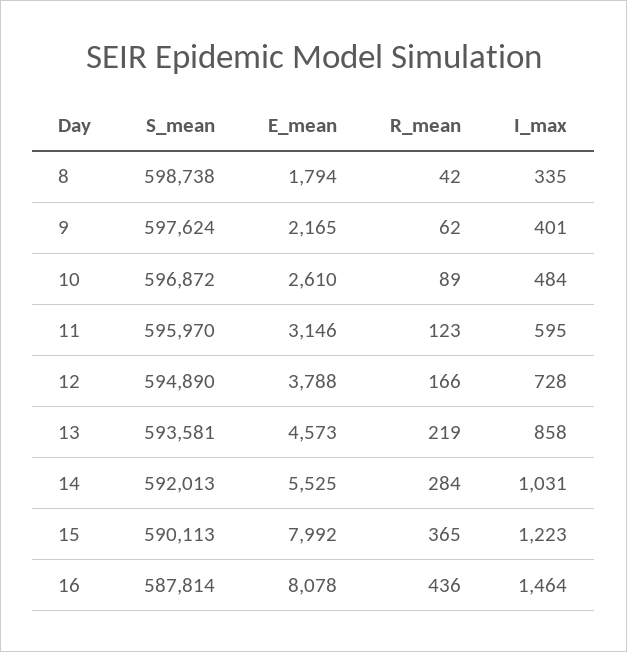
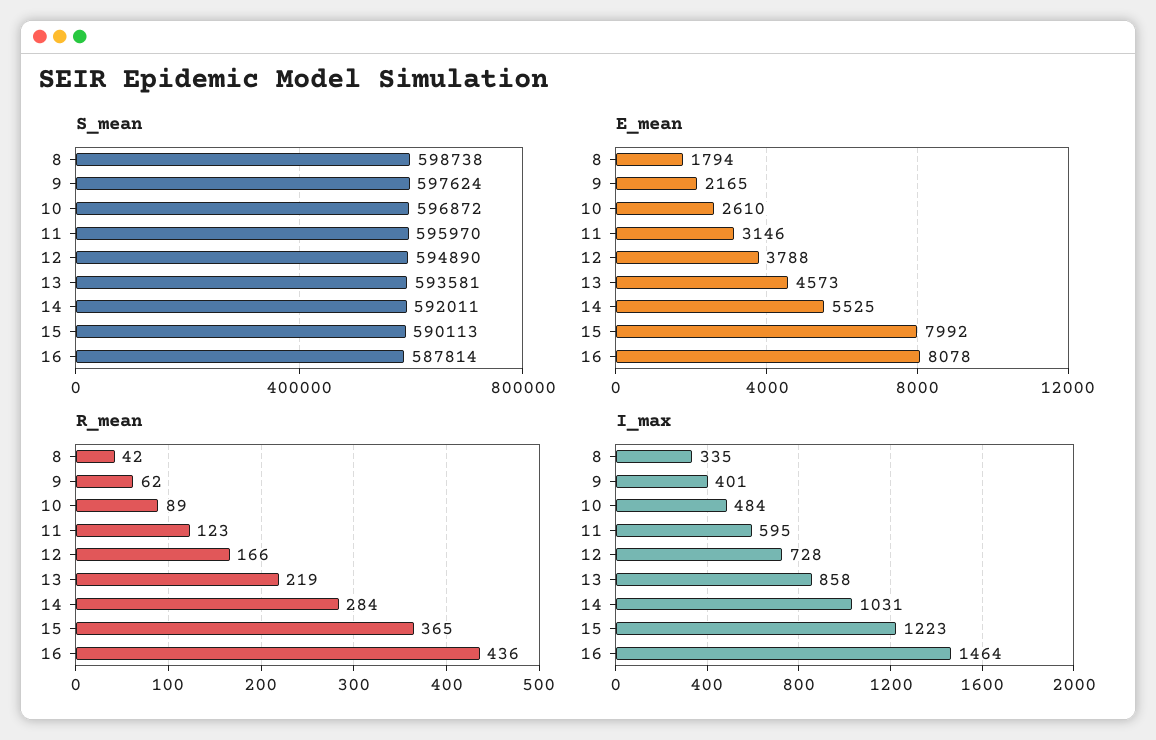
S_mean, 14: 592013 -> 592011

